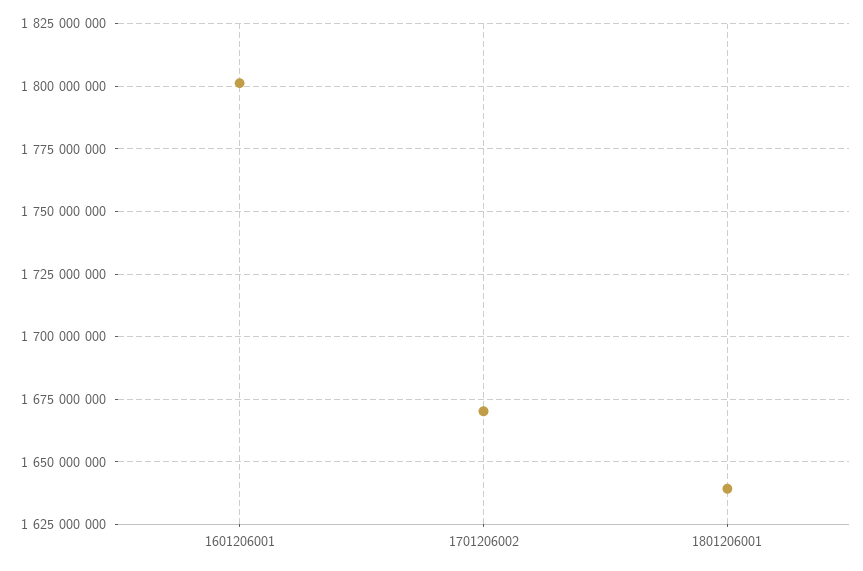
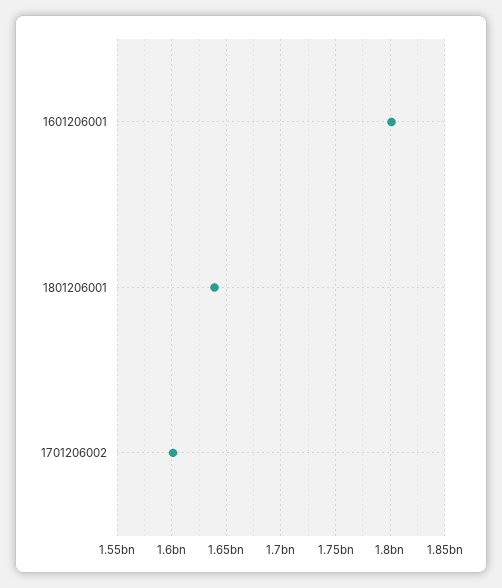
1701206002: 1670000000 -> 1600000000

